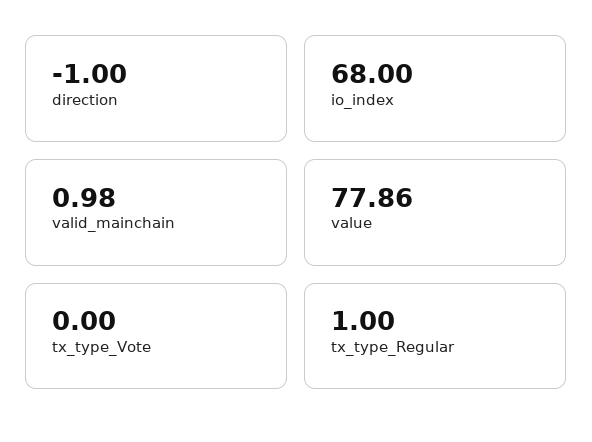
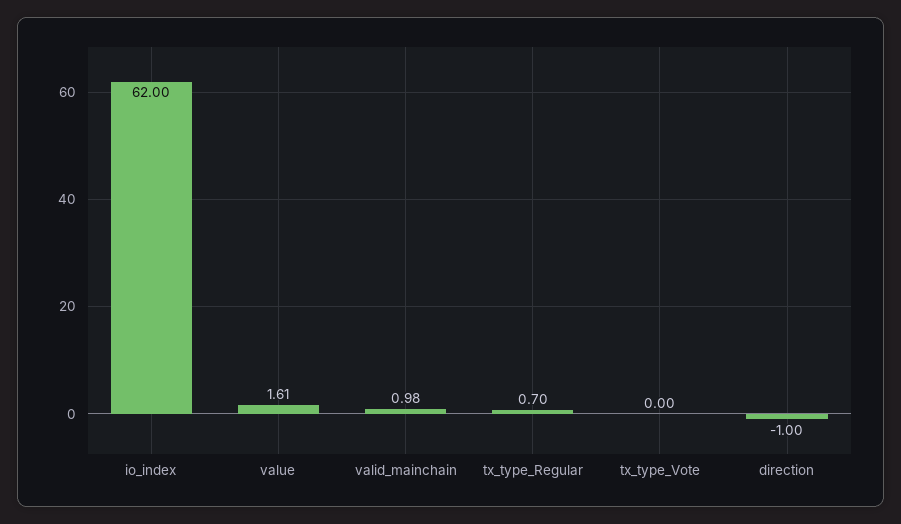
io_index: 68 -> 62
value: 77.86 -> 1.61
tx_type_Regular: 1 -> 0.7

